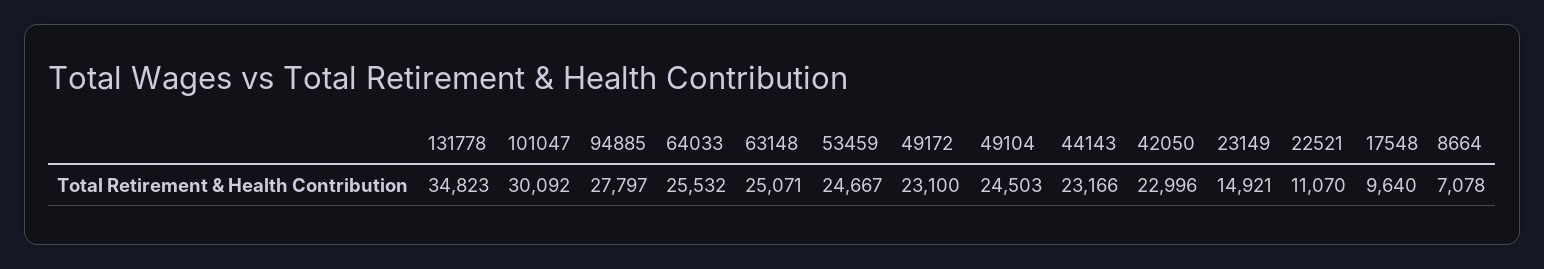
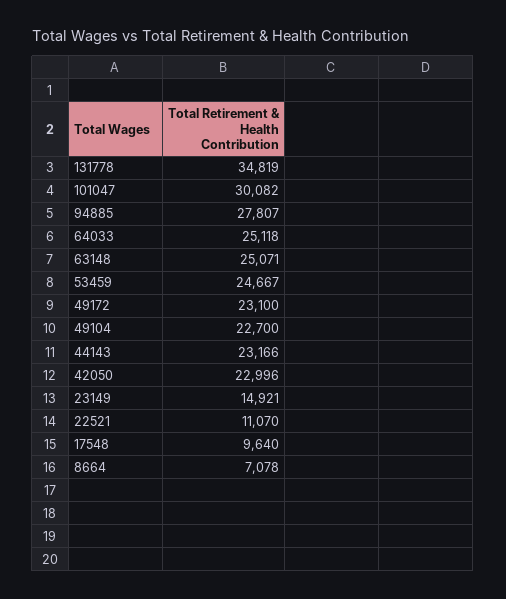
131778: 34823 -> 34819
101047: 30092 -> 30082
94885: 27797 -> 27807
64033: 25532 -> 25118
49104: 24503 -> 22700

